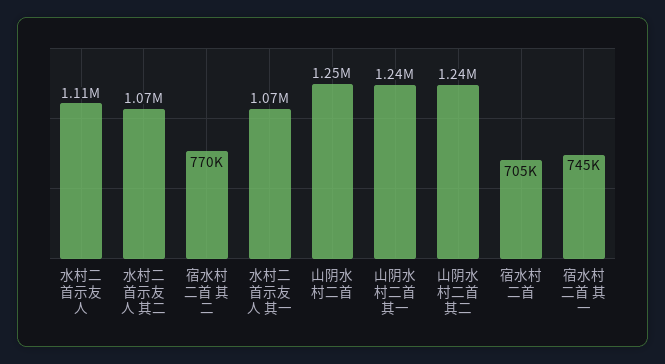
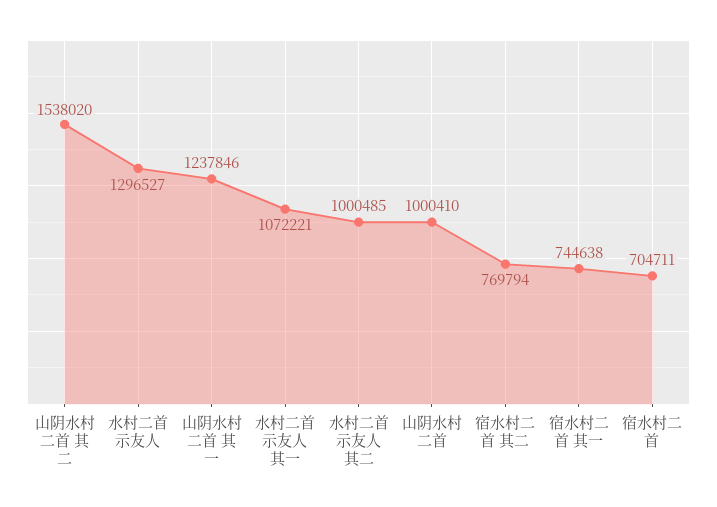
水村二首示友人: 1110000 -> 1296527
水村二首示友人 其二: 1070000 -> 1000485
山阴水村二首: 1250000 -> 1000410
山阴水村二首 其二: 1240000 -> 1538020

